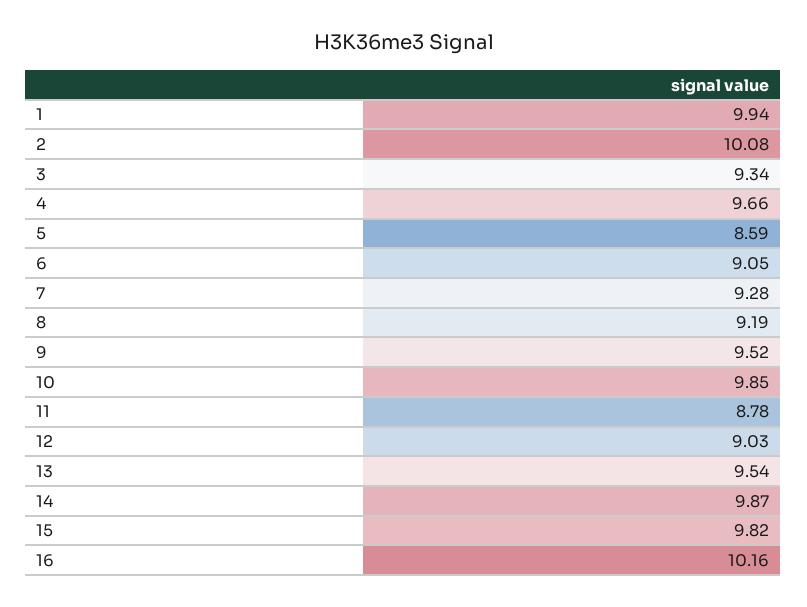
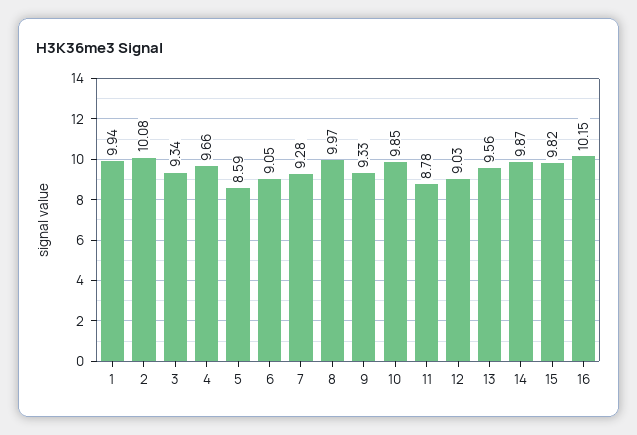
8: 9.19 -> 9.97
9: 9.52 -> 9.33
13: 9.54 -> 9.56
16: 10.16 -> 10.15

